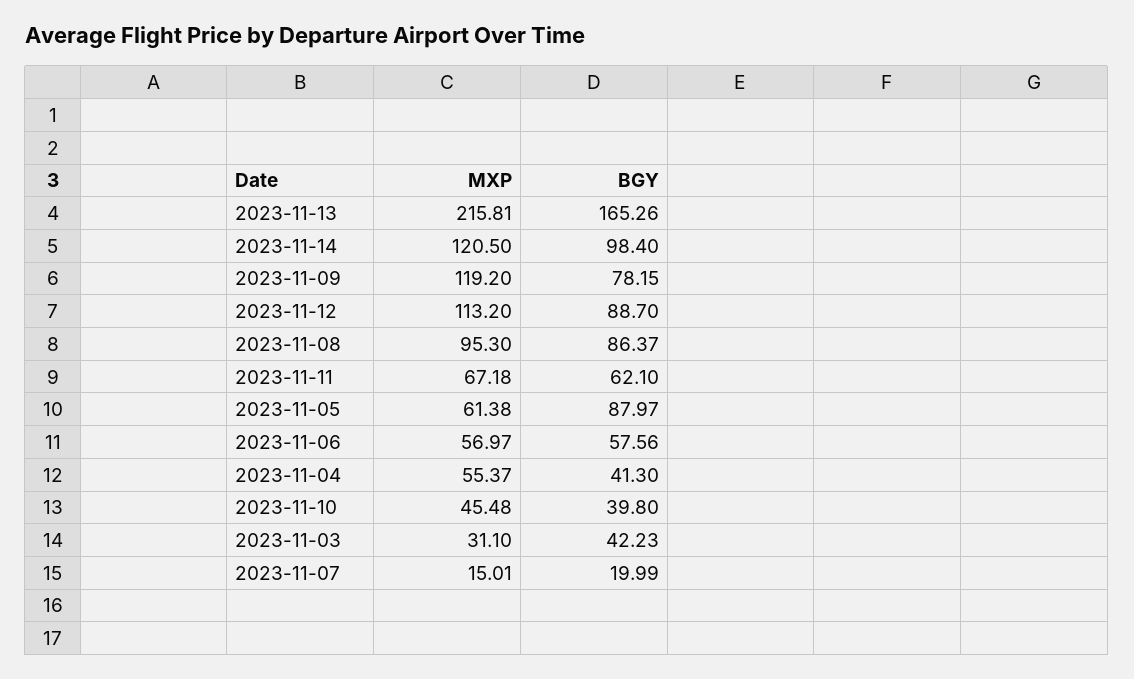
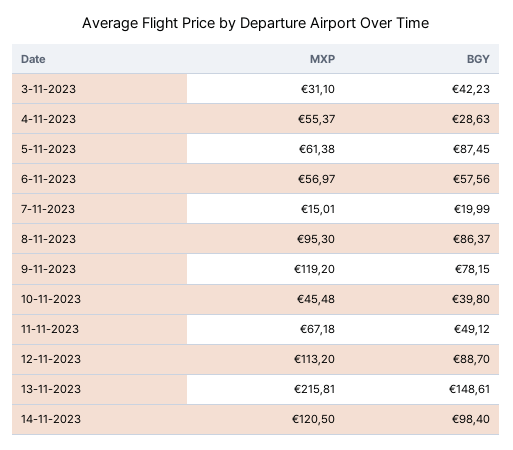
BGY, 2023-11-13: 165.26 -> 148.61
BGY, 2023-11-11: 62.1 -> 49.12
BGY, 2023-11-05: 87.97 -> 87.45
BGY, 2023-11-04: 41.3 -> 28.63

